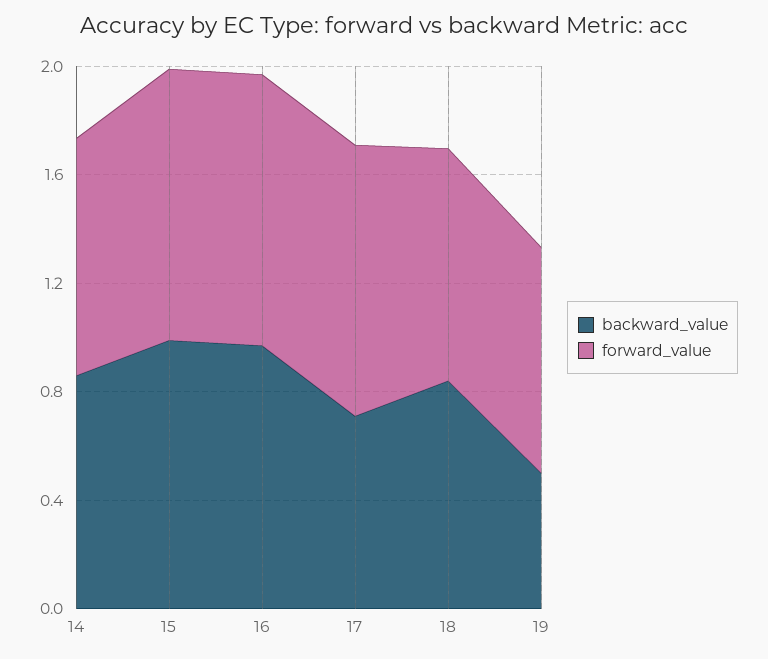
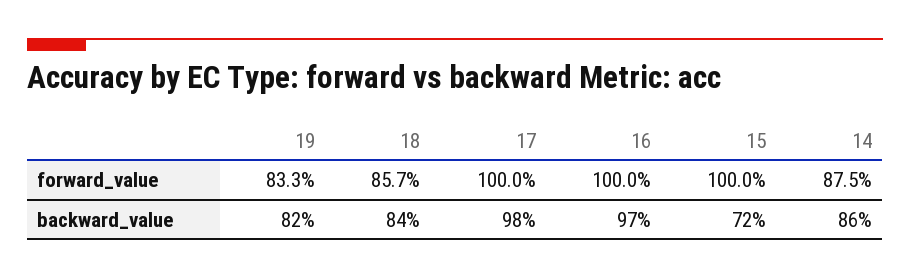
backward_value, 15: 1 -> 0.72
backward_value, 17: 0.7 -> 0.98
backward_value, 19: 0.5 -> 0.82

